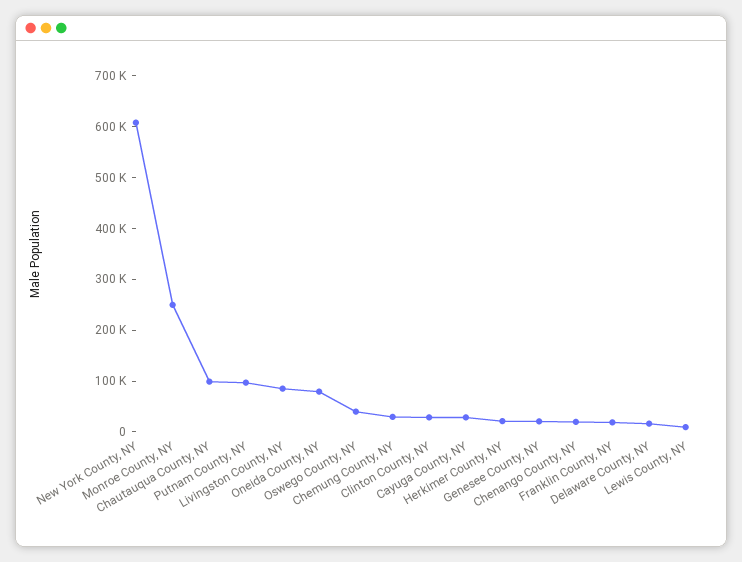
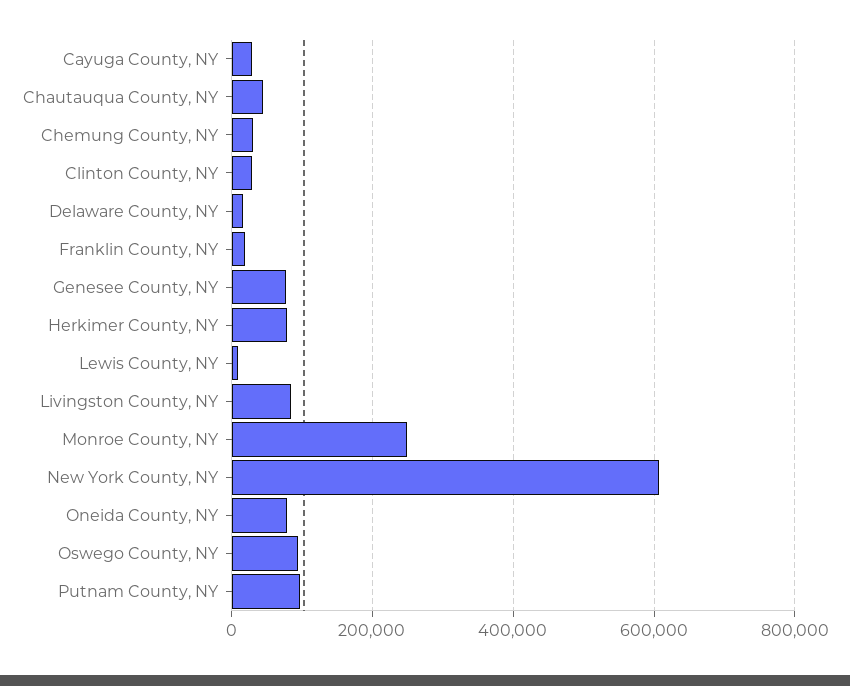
Chautauqua County, NY: 100000 -> 40000
Oswego County, NY: 40000 -> 100000
Herkimer County, NY: 20000 -> 80000
Genesee County, NY: 20000 -> 80000
Chenango County, NY: 20000 -> none

